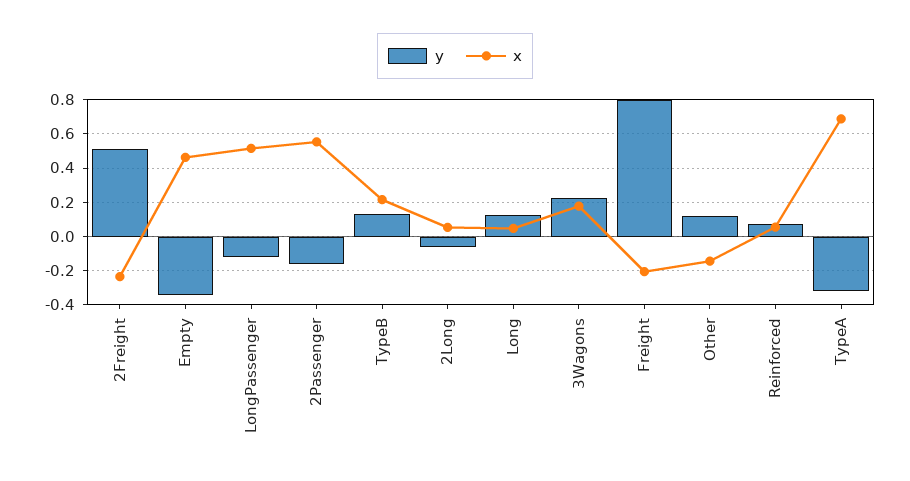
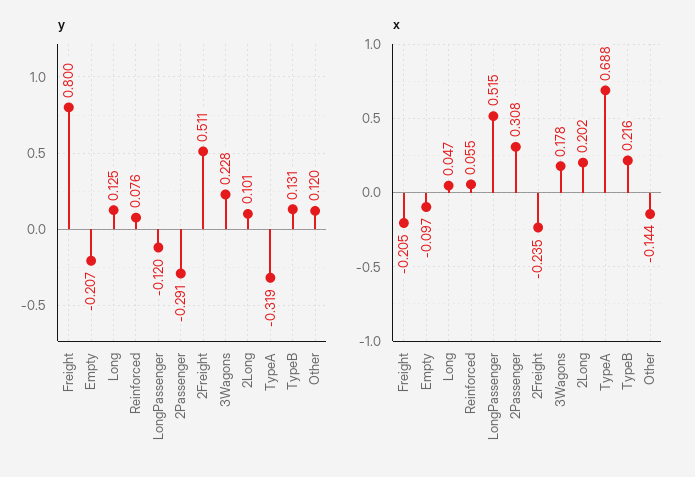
y, Empty: -0.35 -> -0.207
x, Empty: 0.45 -> -0.097
y, 2Passenger: -0.15 -> -0.291
x, 2Passenger: 0.55 -> 0.308
y, 2Long: -0.05 -> 0.101
x, 2Long: 0.05 -> 0.202

